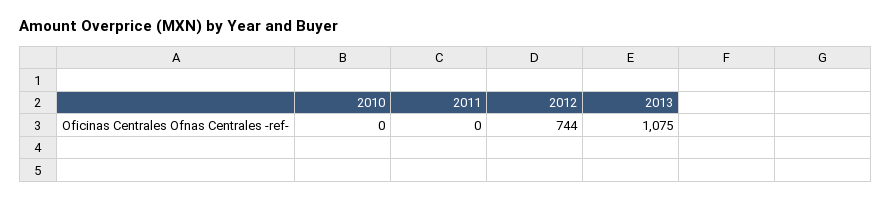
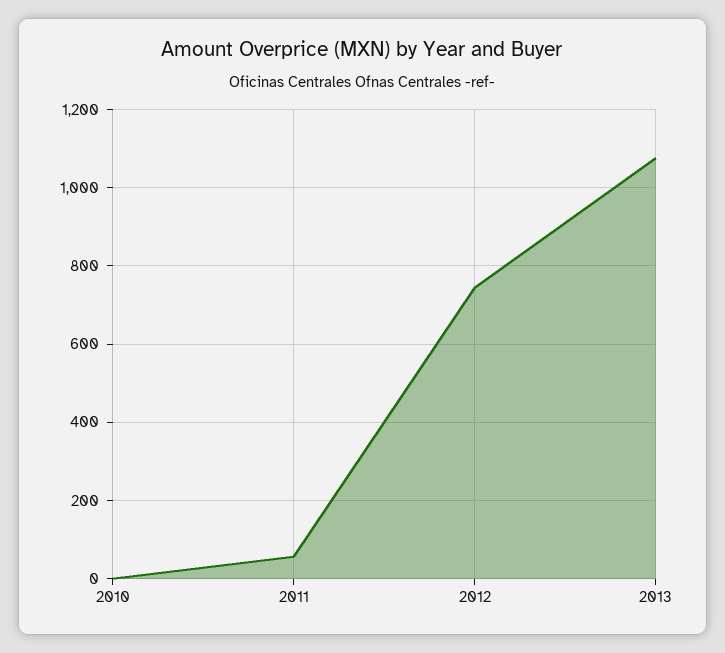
2011: 0 -> 60

